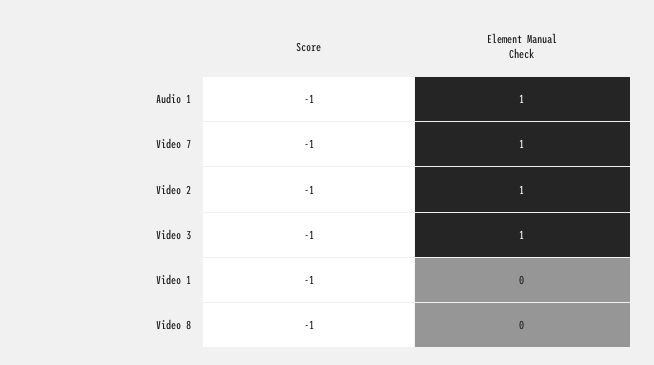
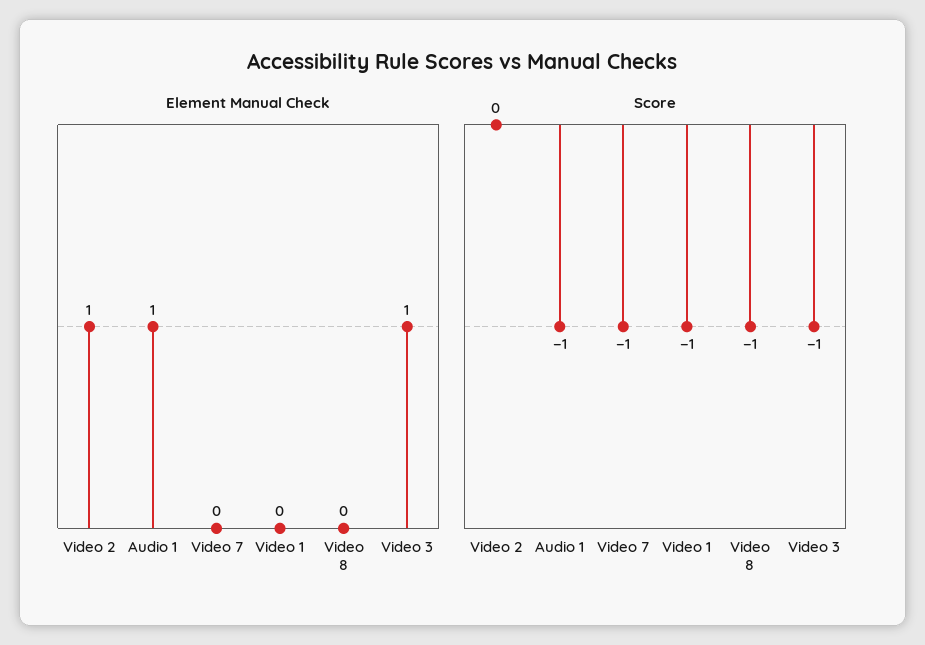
Element Manual Check, Video 7: 1 -> 0
Score, Video 2: -1 -> 0

